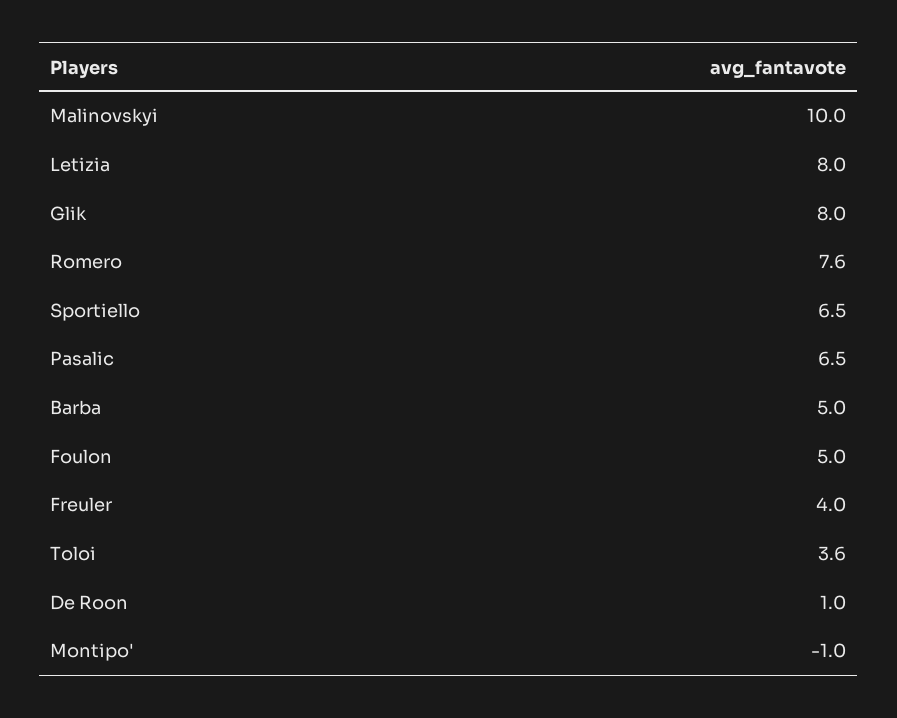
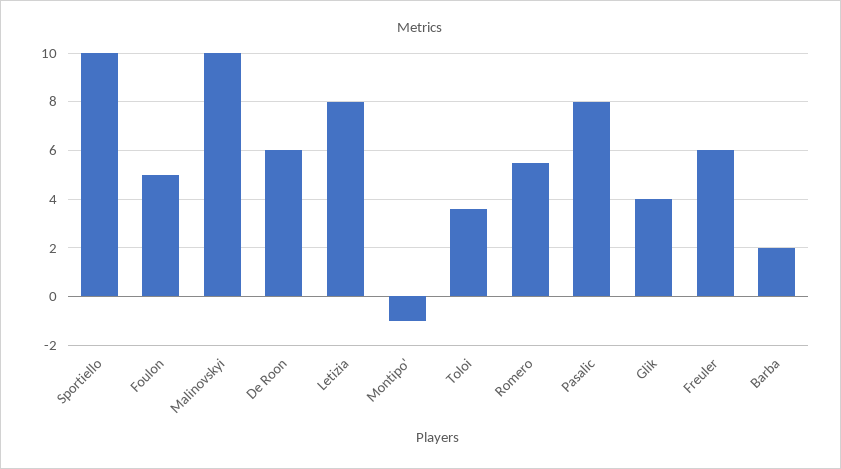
Glik: 8 -> 4
Romero: 7.6 -> 5.5
Sportiello: 6.5 -> 10
Pasalic: 6.5 -> 8
Barba: 5 -> 2
Freuler: 4 -> 6
De Roon: 1 -> 6

